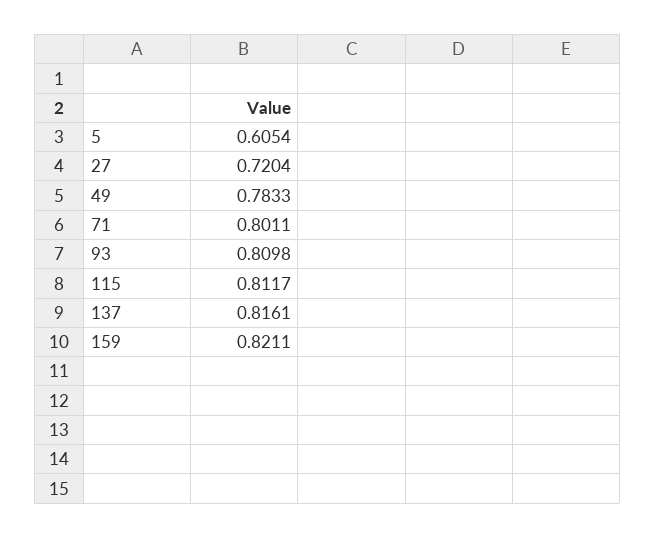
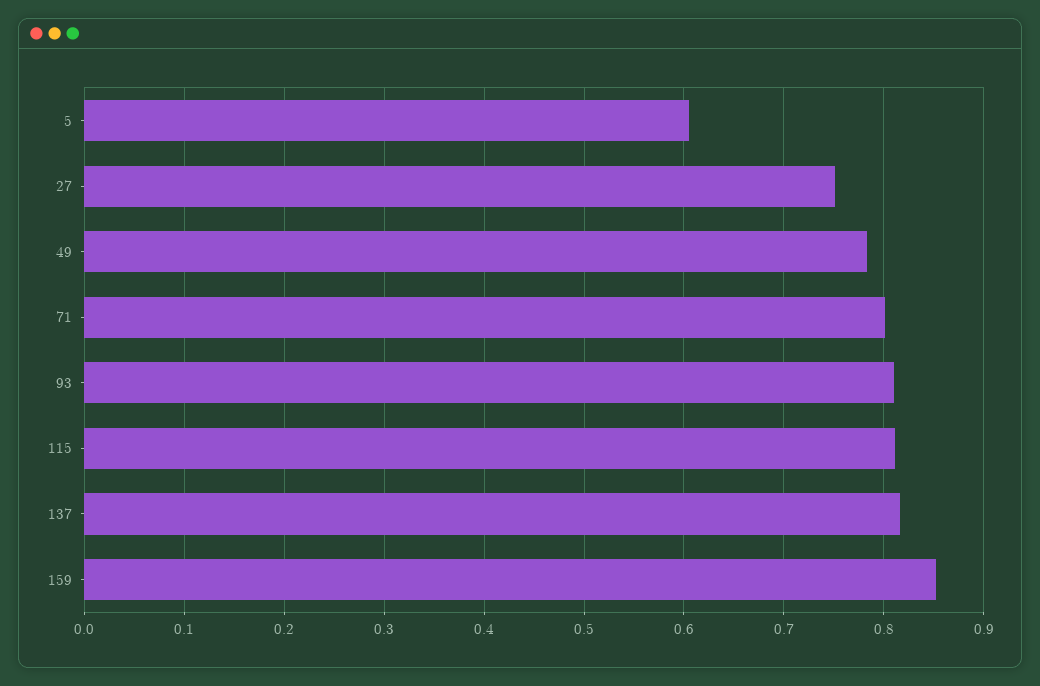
27: 0.7204 -> 0.75
159: 0.8211 -> 0.85

